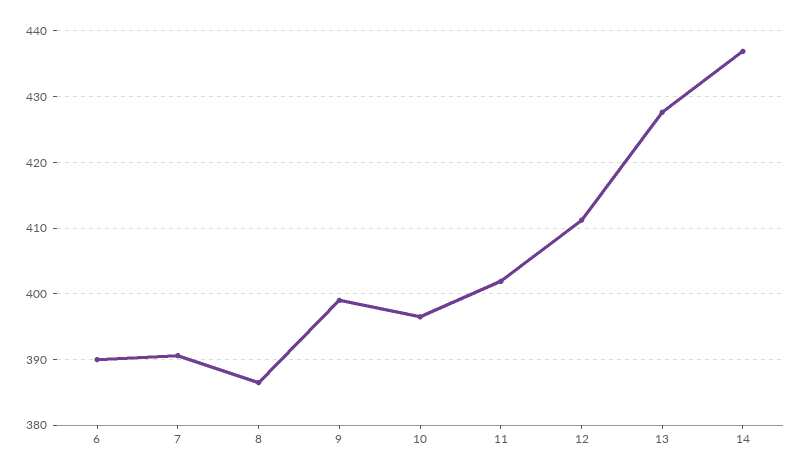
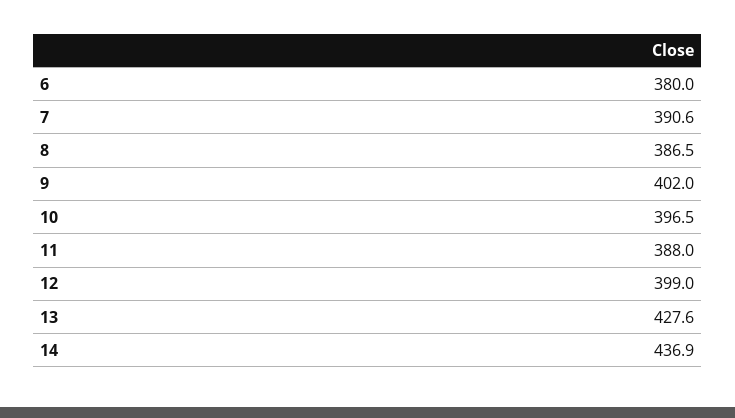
6: 390 -> 380
9: 399 -> 402
11: 402 -> 388
12: 411 -> 399

